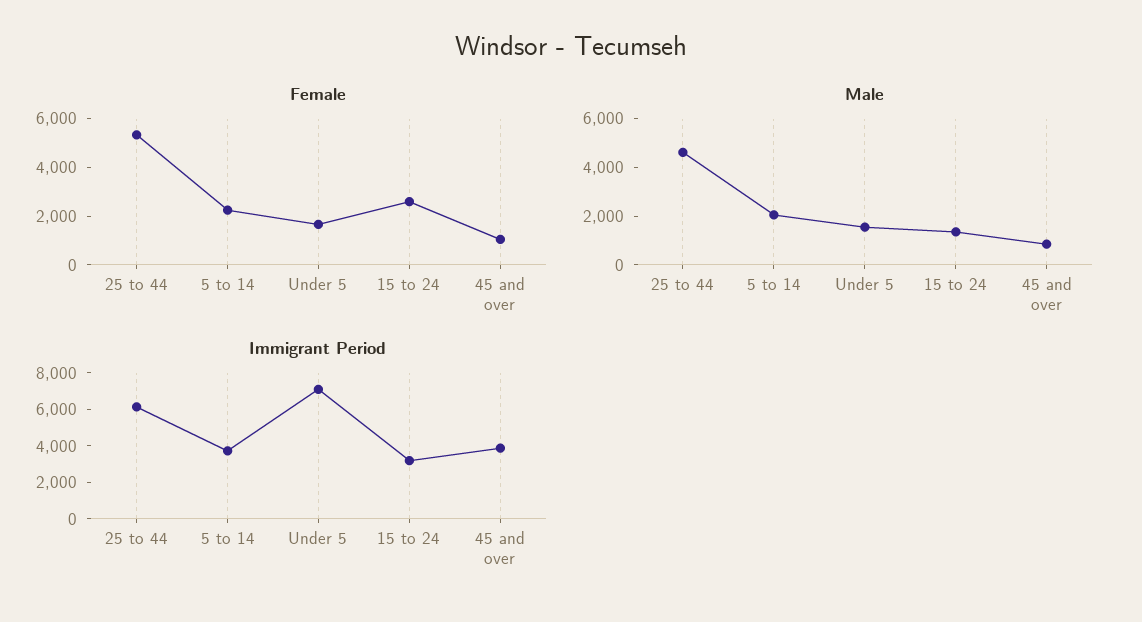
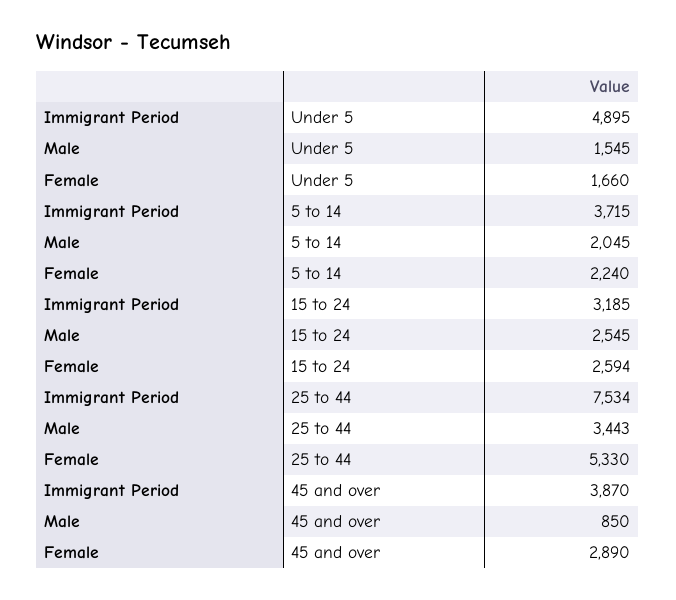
Female, 45 and over: 1000 -> 2890
Male, 25 to 44: 4500 -> 3443
Male, 15 to 24: 1500 -> 2545
Immigrant Period, 25 to 44: 6000 -> 7534
Immigrant Period, Under 5: 7000 -> 4895

